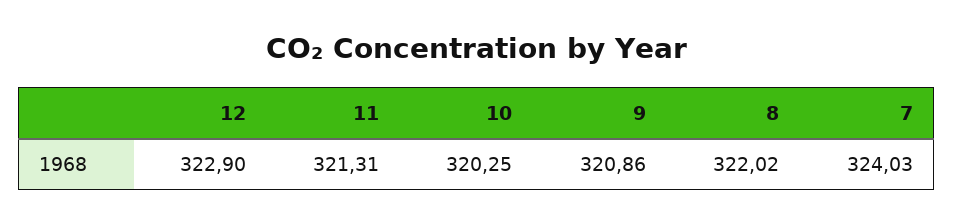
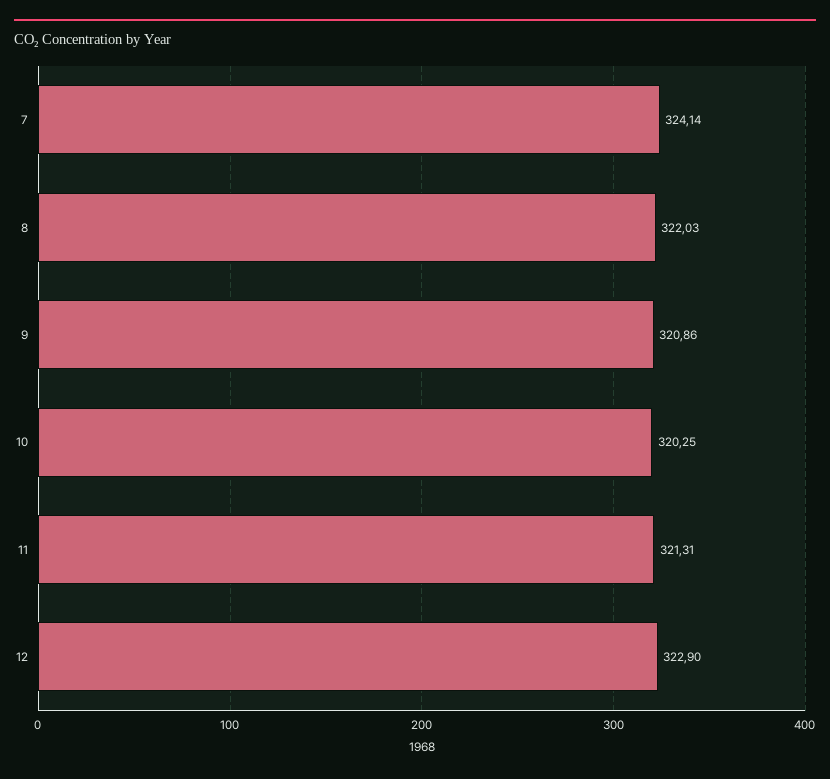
8: 322.02 -> 322.03
7: 324.03 -> 324.14

